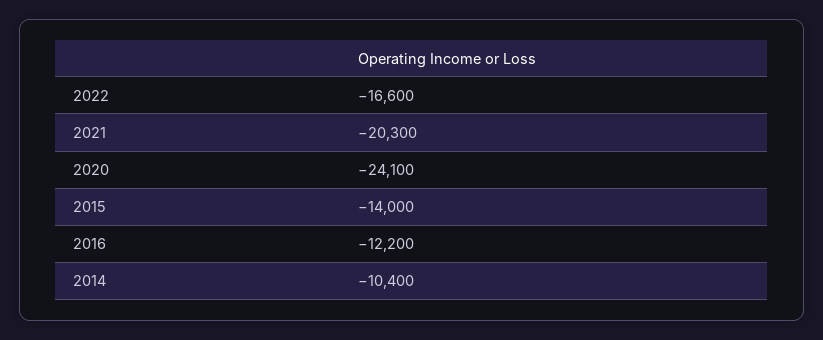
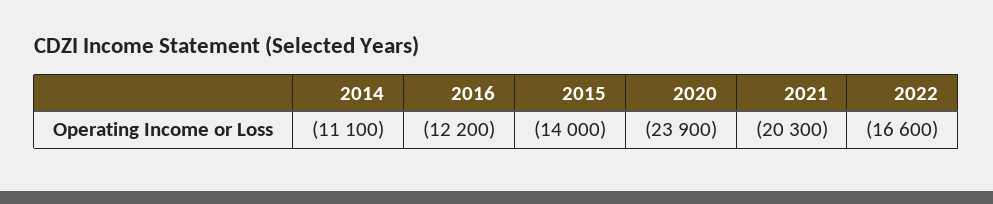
2020: -24100 -> -23900
2014: -10400 -> -11100

